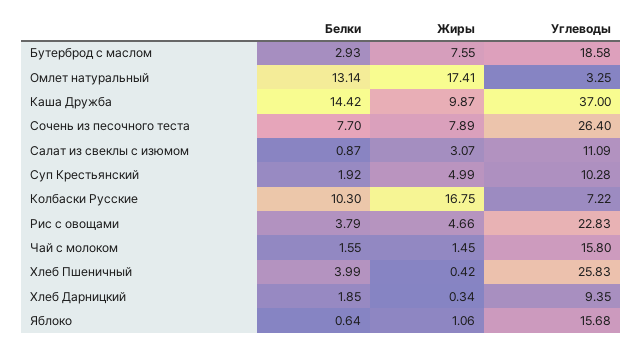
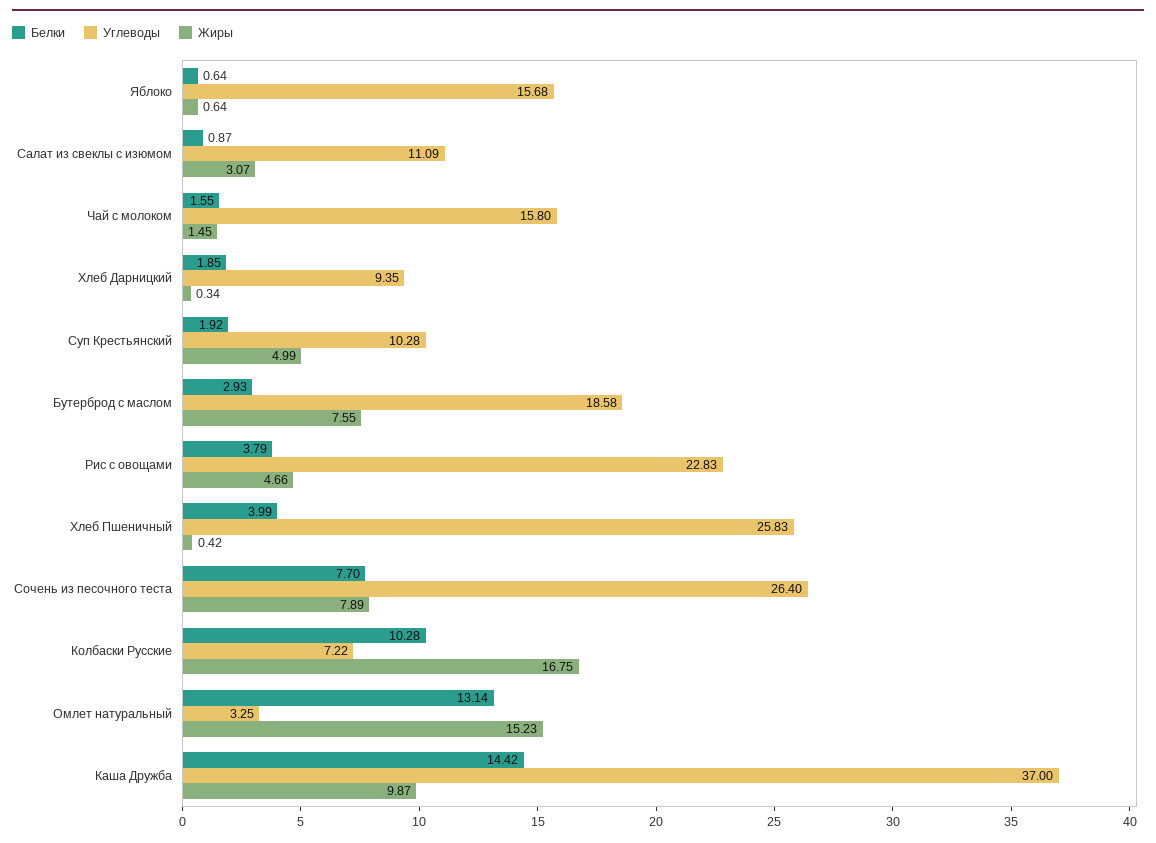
Жиры, Омлет натуральный: 17.41 -> 15.23
Белки, Колбаски Русские: 10.3 -> 10.28
Жиры, Яблоко: 1.06 -> 0.64

